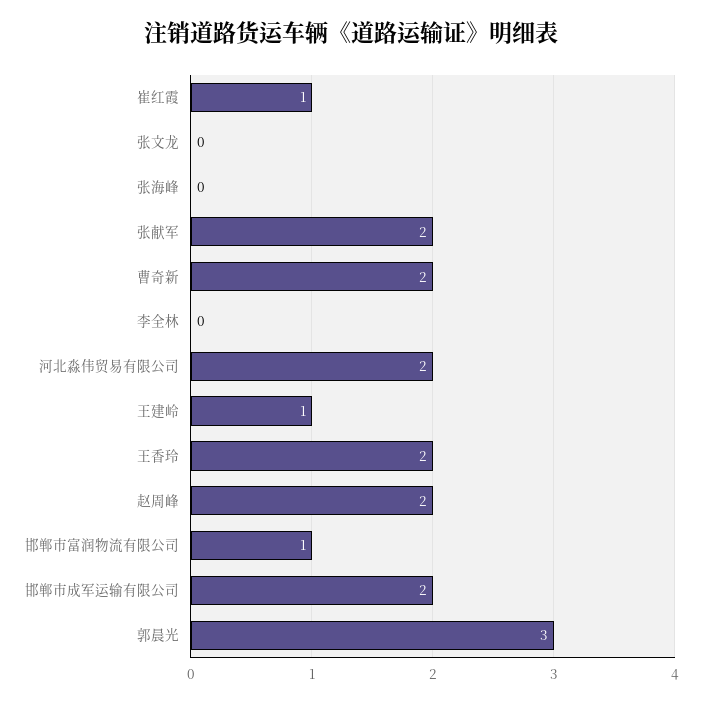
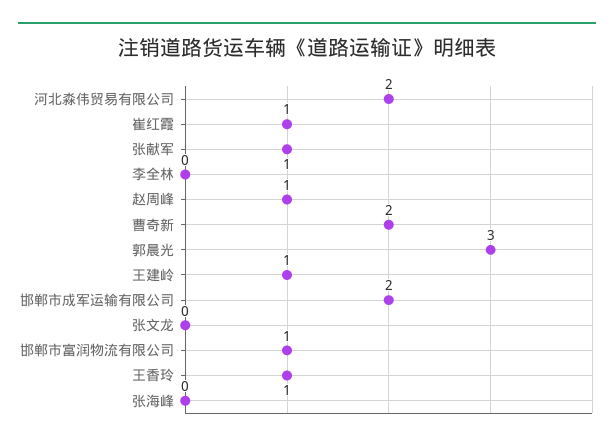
张献军: 2 -> 1
王香玲: 2 -> 1
赵周峰: 2 -> 1

